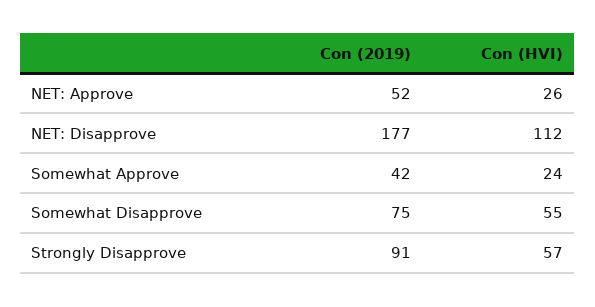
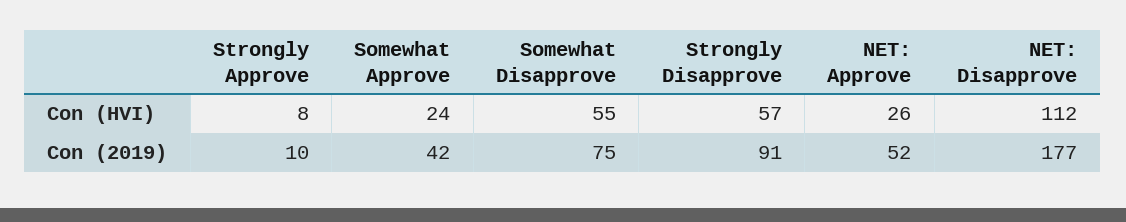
Con (HVI), Strongly Approve: none -> 8
Con (2019), Strongly Approve: none -> 10

